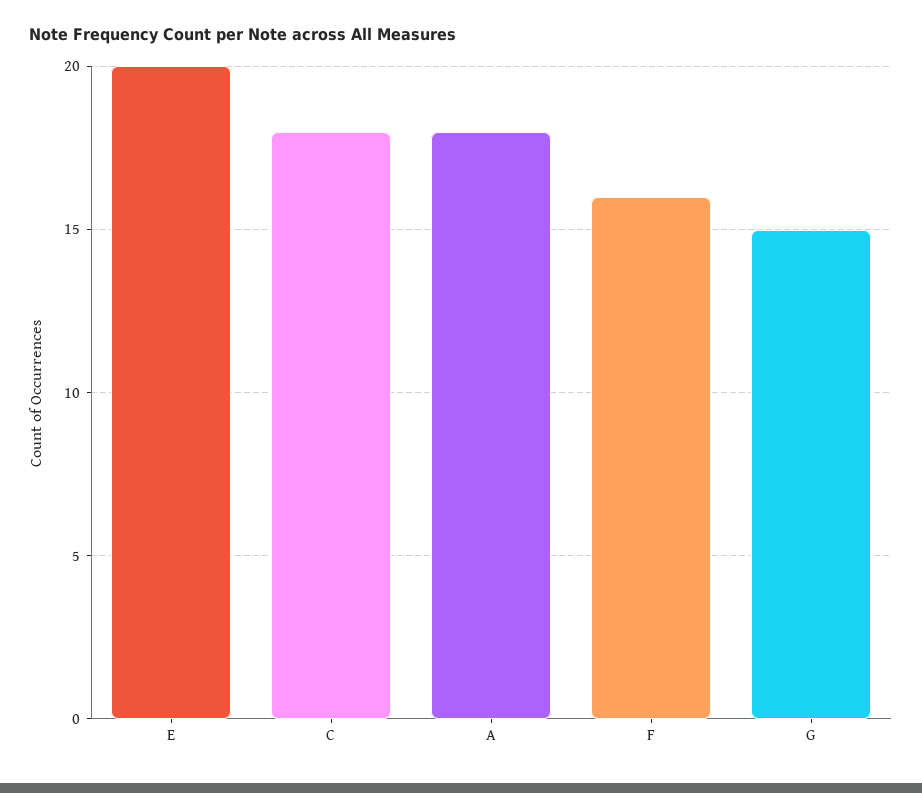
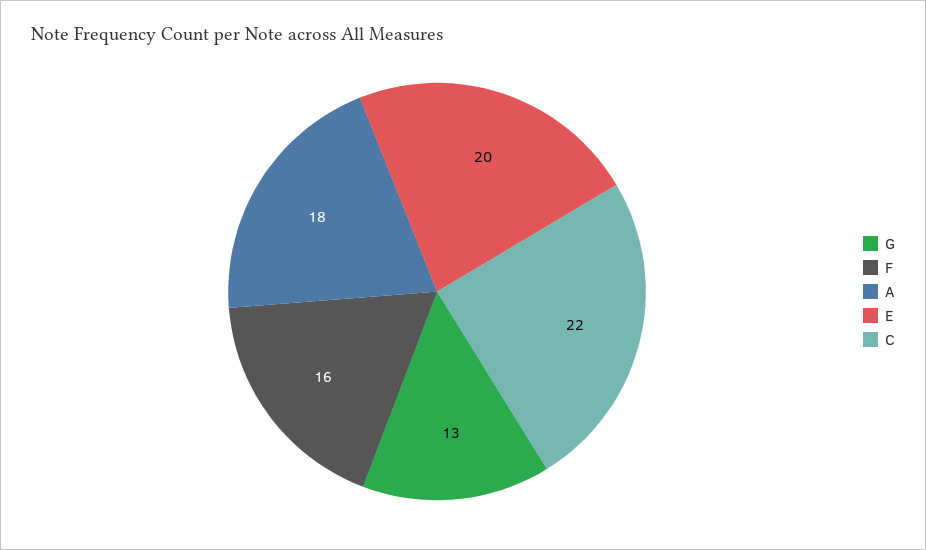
C: 18 -> 22
G: 15 -> 13

